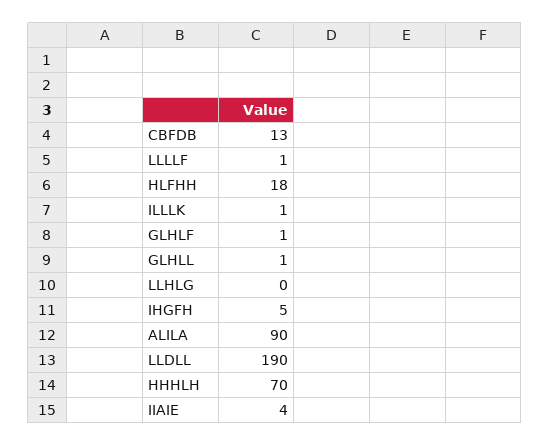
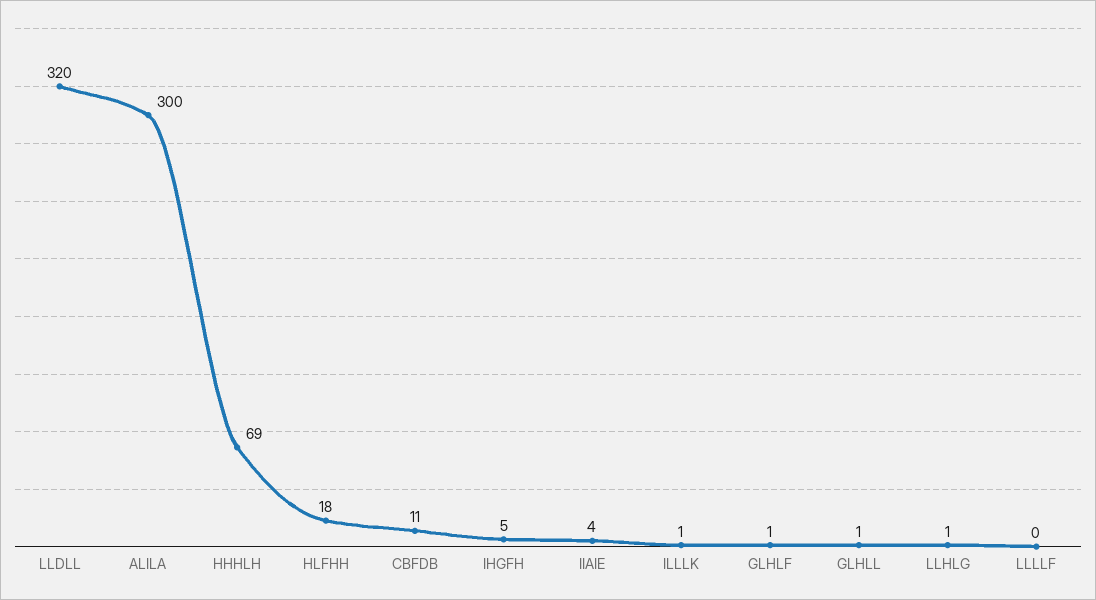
CBFDB: 13 -> 11
LLLLF: 1 -> 0
LLHLG: 0 -> 1
ALILA: 90 -> 300
LLDLL: 190 -> 320
HHHLH: 70 -> 69

